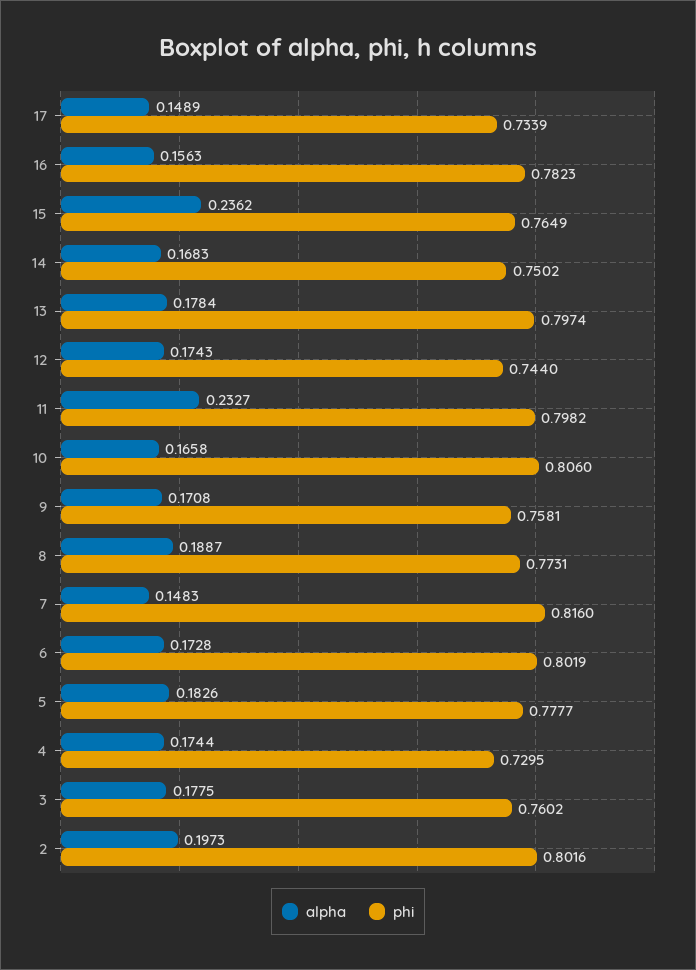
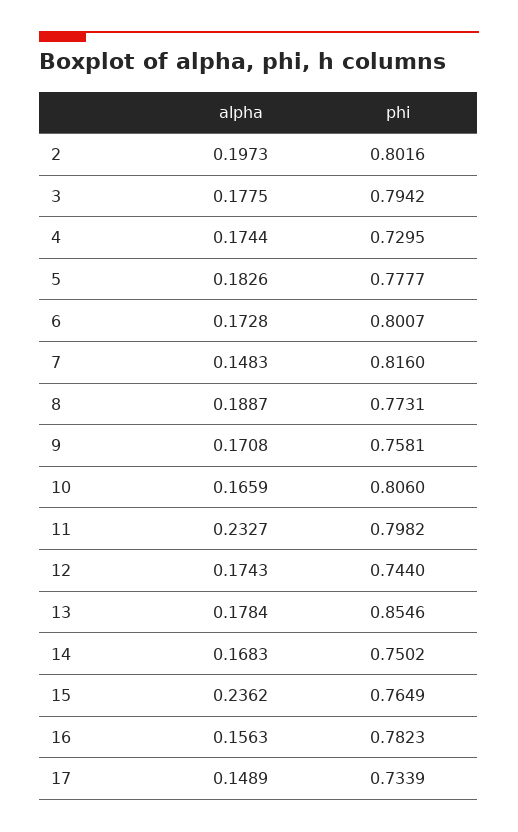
phi, 13: 0.7974 -> 0.8546
alpha, 10: 0.1658 -> 0.1659
phi, 6: 0.8019 -> 0.8007
phi, 3: 0.7602 -> 0.7942

